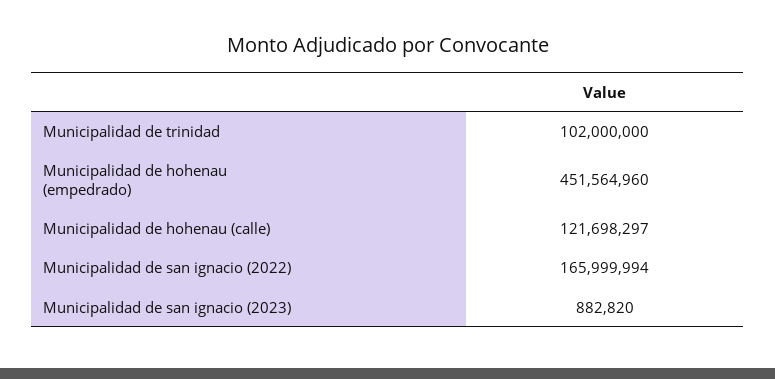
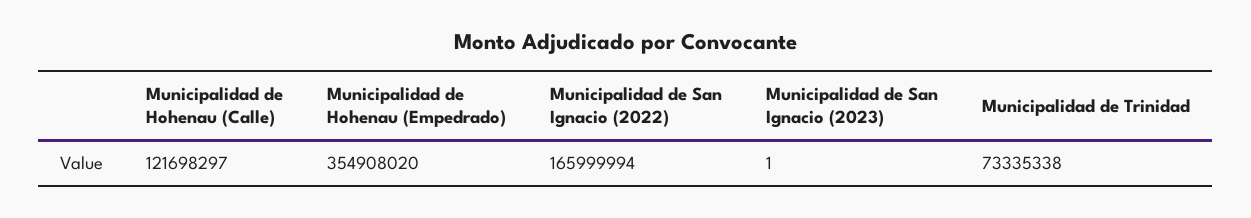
Municipalidad de trinidad: 102000000 -> 73335338
Municipalidad de hohenau (empedrado): 451564960 -> 354908020
Municipalidad de san ignacio (2023): 882820 -> 1

